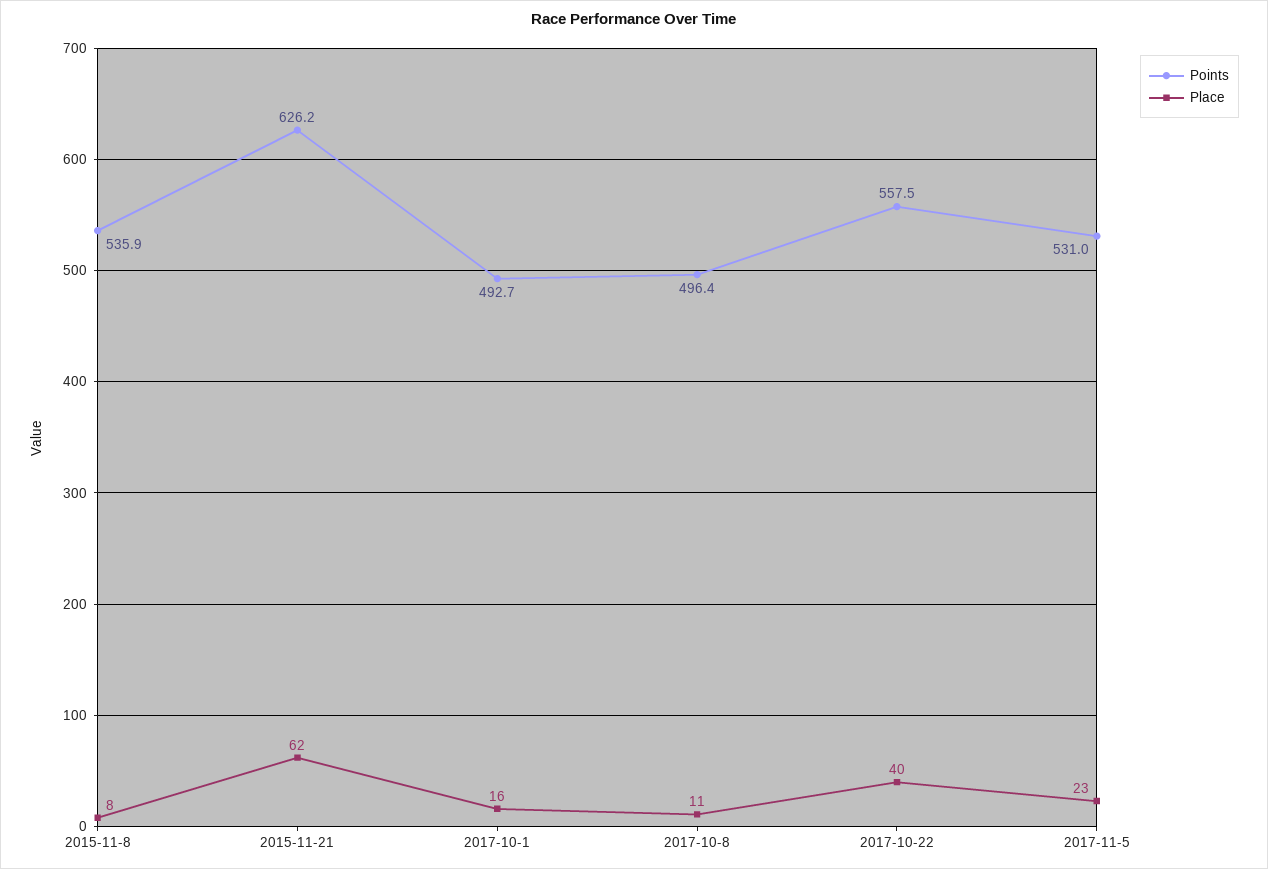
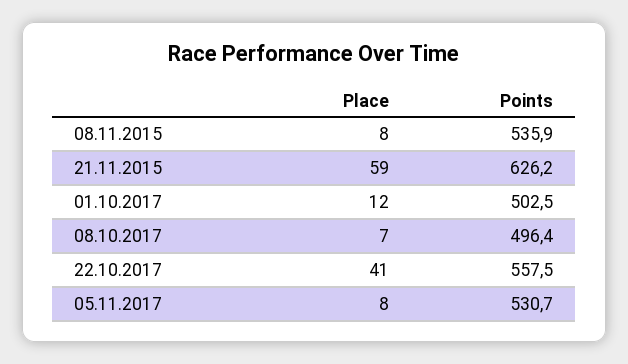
Place, 2015-11-21: 62 -> 59
Points, 2017-10-1: 492.7 -> 502.5
Place, 2017-10-1: 16 -> 12
Place, 2017-10-8: 11 -> 7
Place, 2017-10-22: 40 -> 41
Points, 2017-11-5: 531 -> 530.7
Place, 2017-11-5: 23 -> 8

